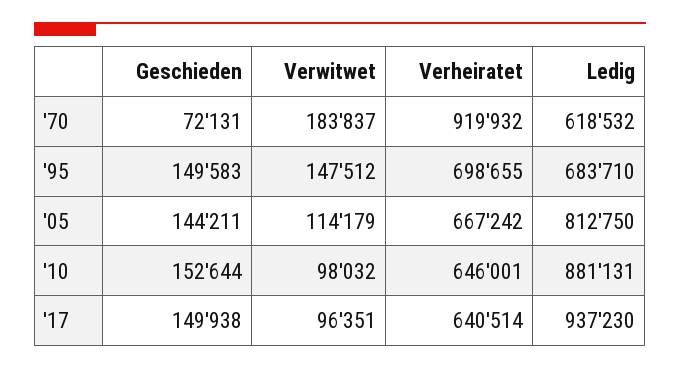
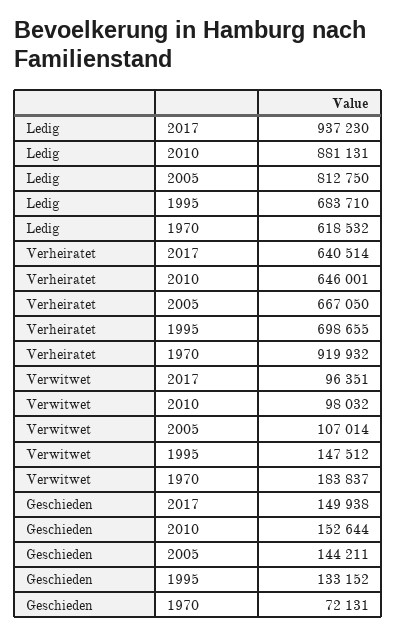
Geschieden, '95: 149583 -> 133152
Verwitwet, '05: 114179 -> 107014
Verheiratet, '05: 667242 -> 667050

